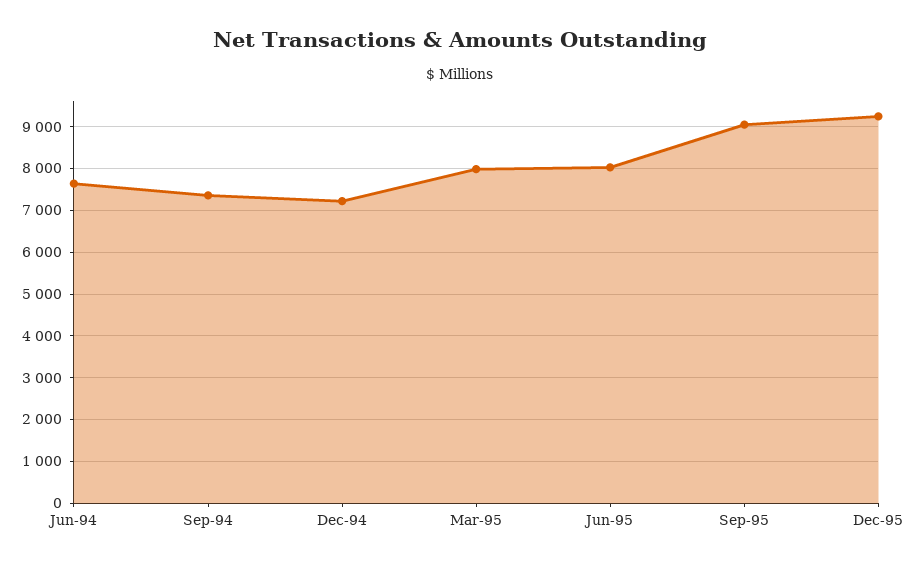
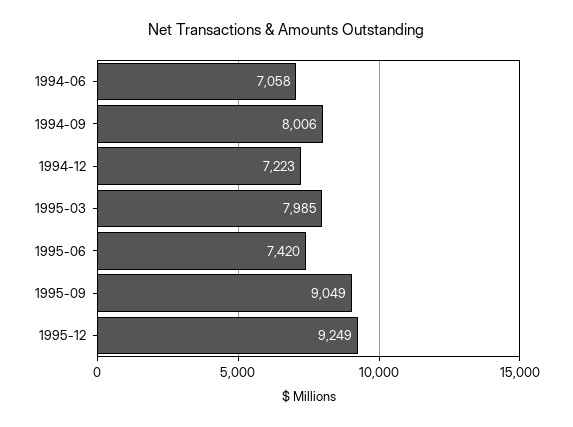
Jun-94: 7600 -> 7058
Sep-94: 7400 -> 8006
Jun-95: 8000 -> 7420

